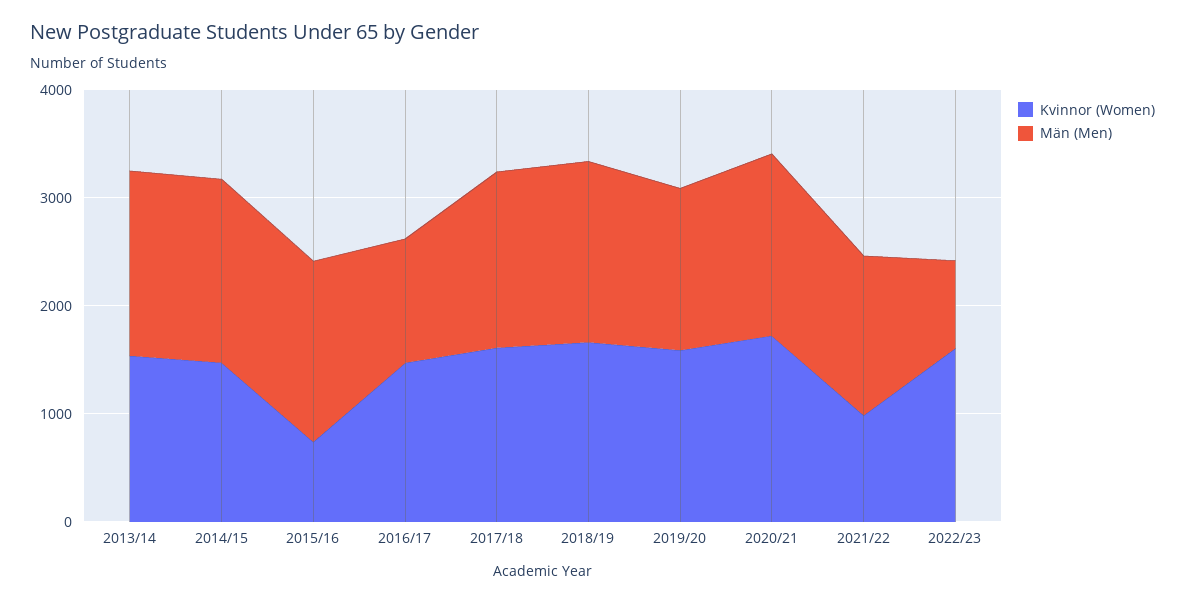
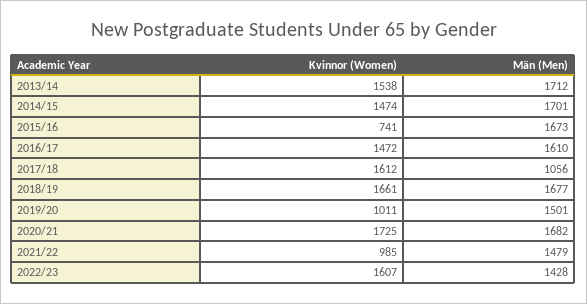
Män (Men), 2016/17: 1200 -> 1610
Män (Men), 2017/18: 1600 -> 1056
Kvinnor (Women), 2019/20: 1600 -> 1011
Män (Men), 2022/23: 800 -> 1428

